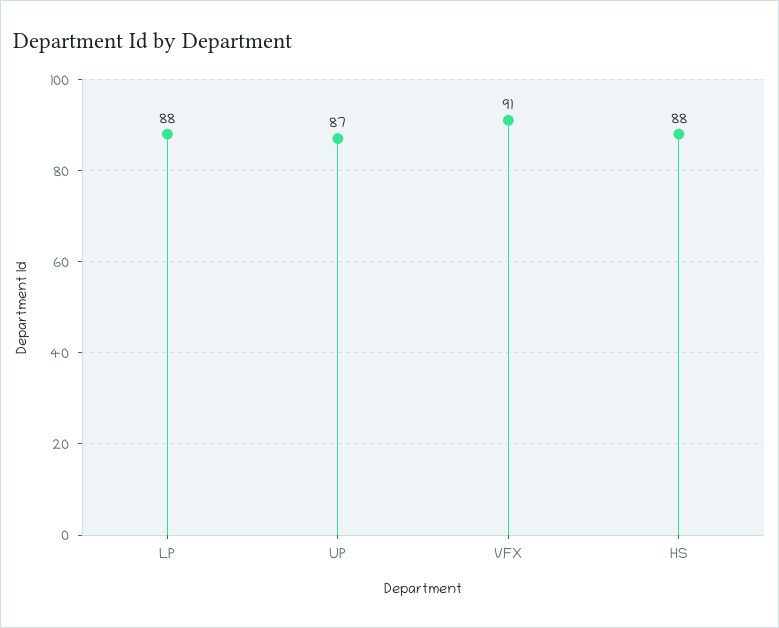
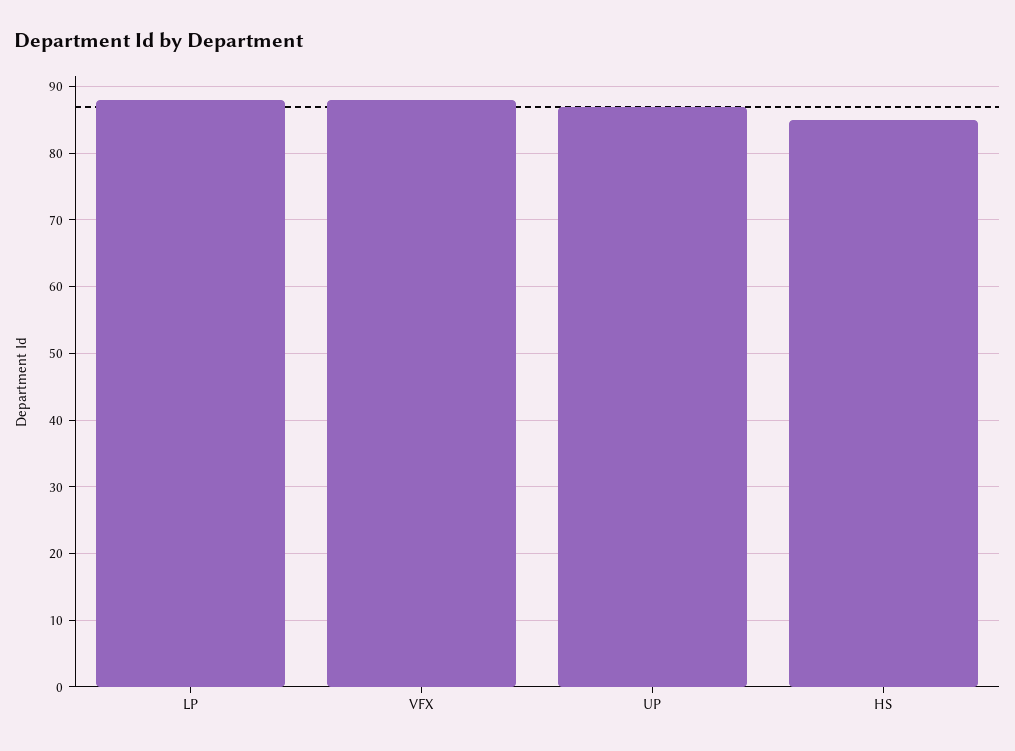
VFX: 91 -> 88
HS: 88 -> 85

